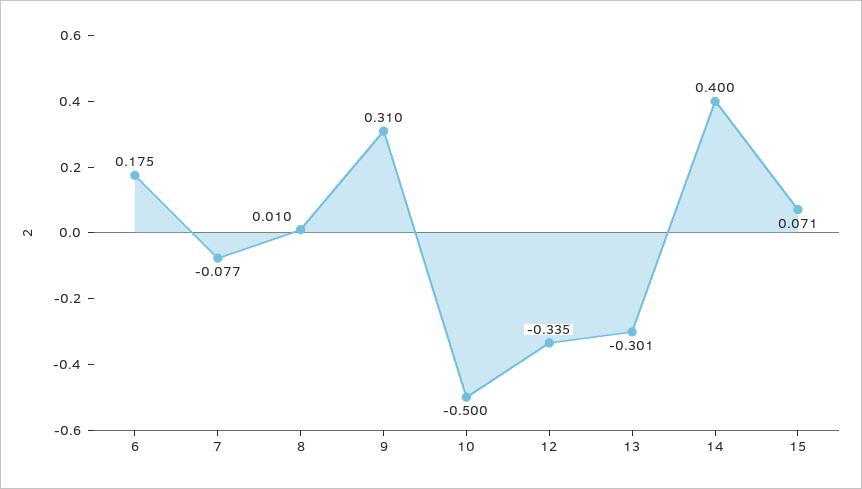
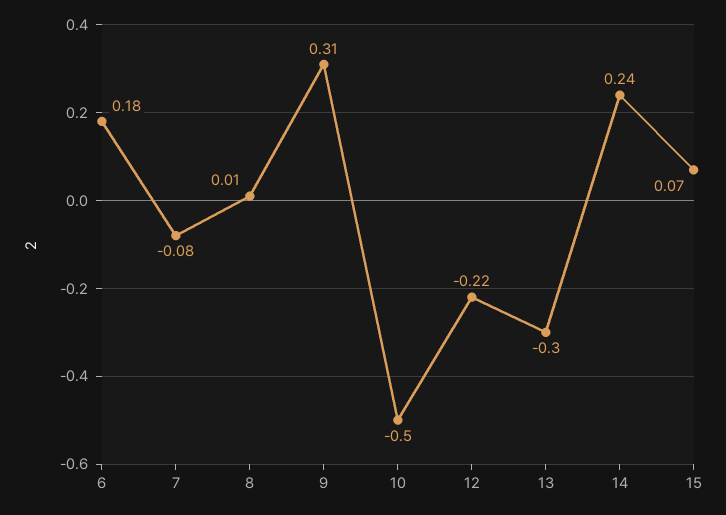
12: -0.335 -> -0.22
14: 0.4 -> 0.24

